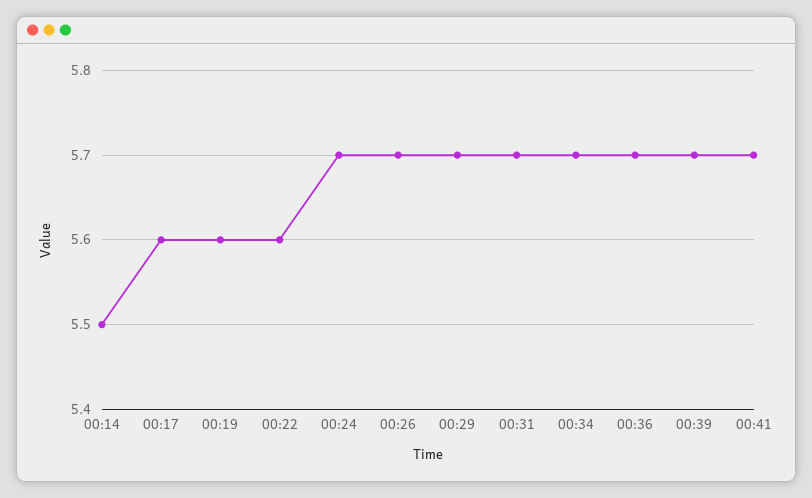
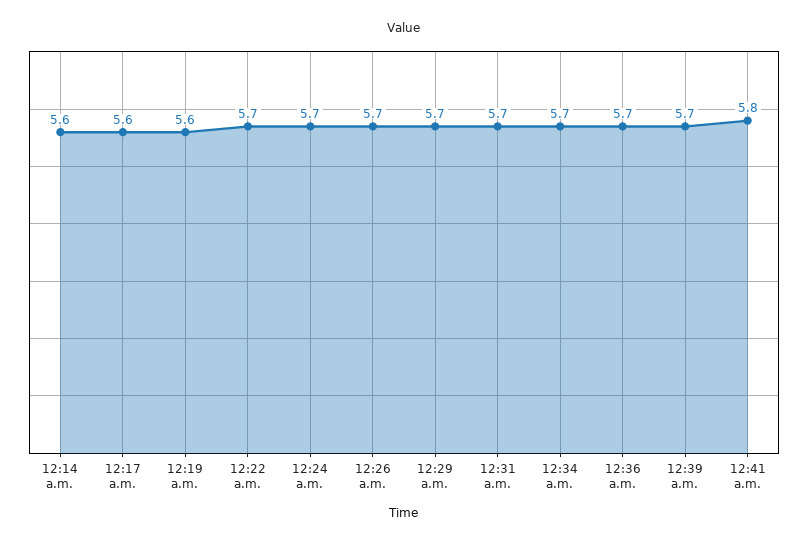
00:14: 5.5 -> 5.6
00:22: 5.6 -> 5.7
00:41: 5.7 -> 5.8

